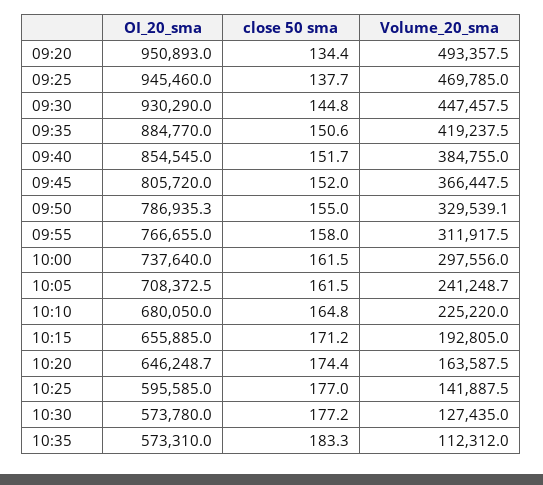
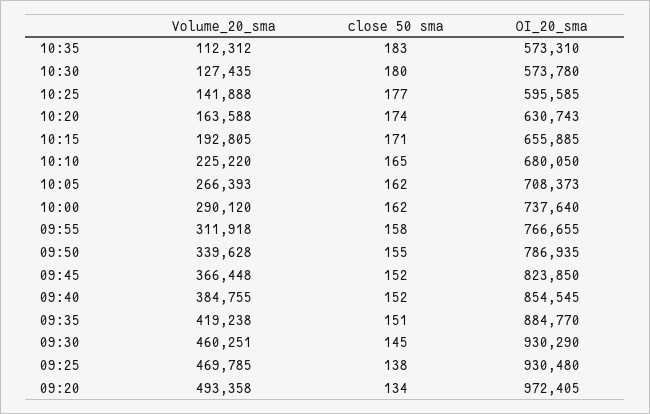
OI_20_sma, 09:20: 950893 -> 972405
OI_20_sma, 09:25: 945460 -> 930480
Volume_20_sma, 09:30: 447457.5 -> 460251
OI_20_sma, 09:45: 805720 -> 823850
Volume_20_sma, 09:50: 329539.1 -> 339628
Volume_20_sma, 10:00: 297556 -> 290120
Volume_20_sma, 10:05: 241248.7 -> 266393
OI_20_sma, 10:20: 646248.7 -> 630743
close 50 sma, 10:30: 177.2 -> 180

